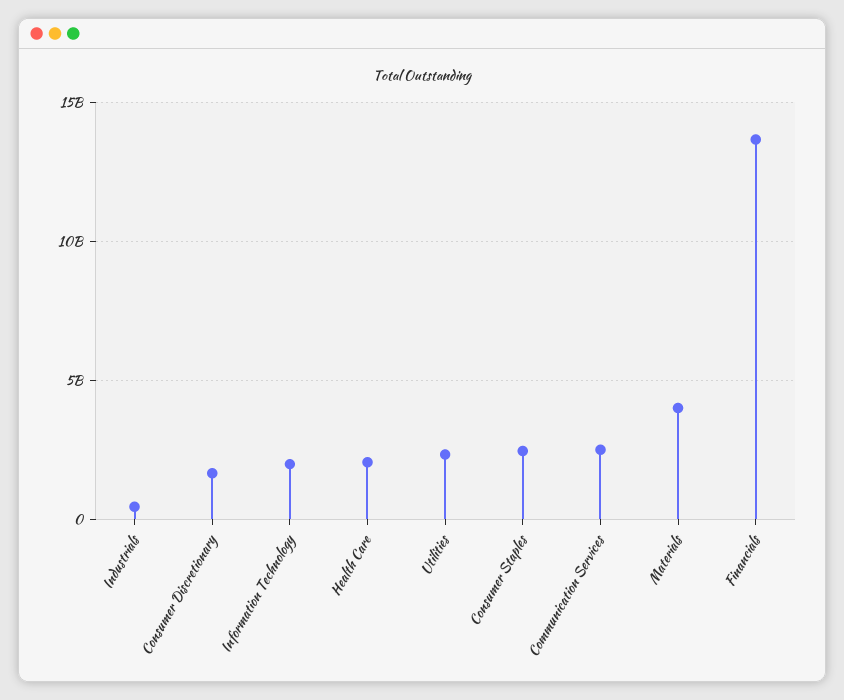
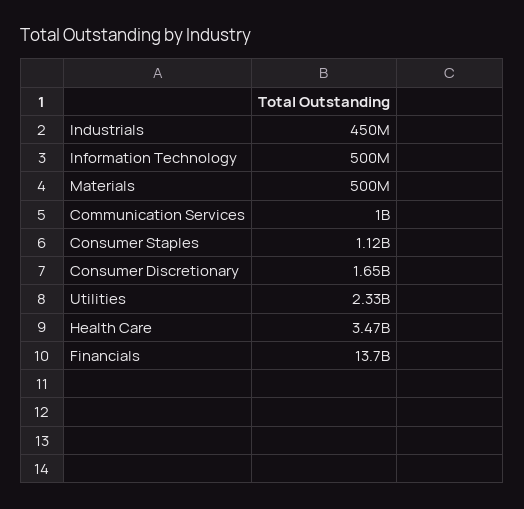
Information Technology: 2000000000 -> 500000000
Health Care: 2000000000 -> 3470000000
Consumer Staples: 2500000000 -> 1120000000
Communication Services: 2500000000 -> 1000000000
Materials: 4000000000 -> 500000000

